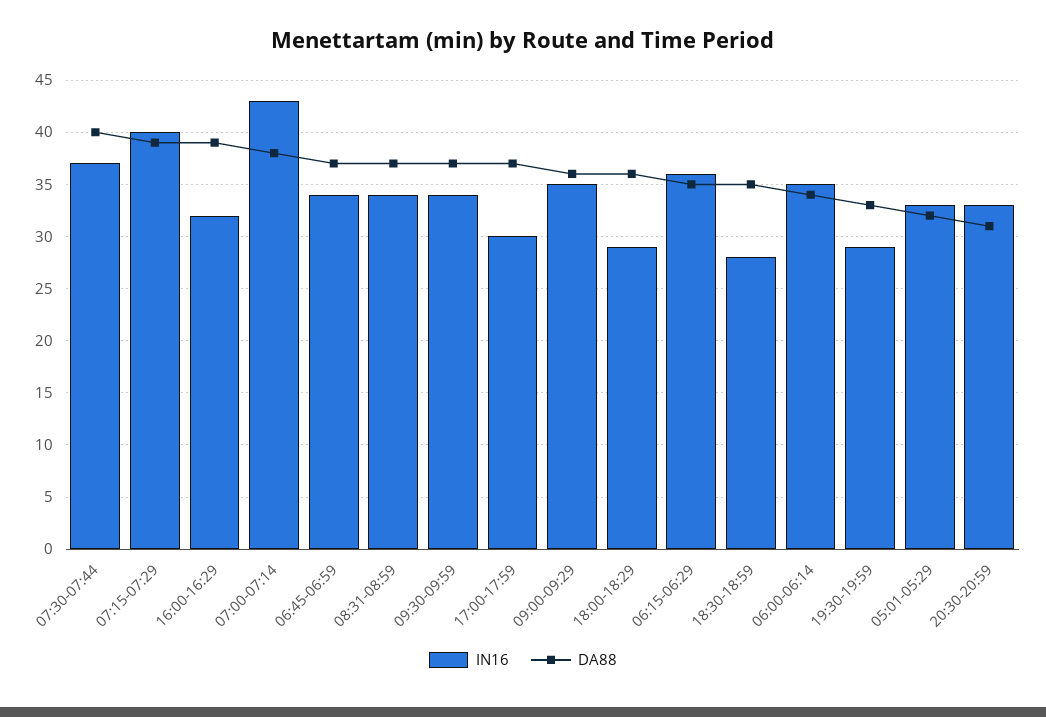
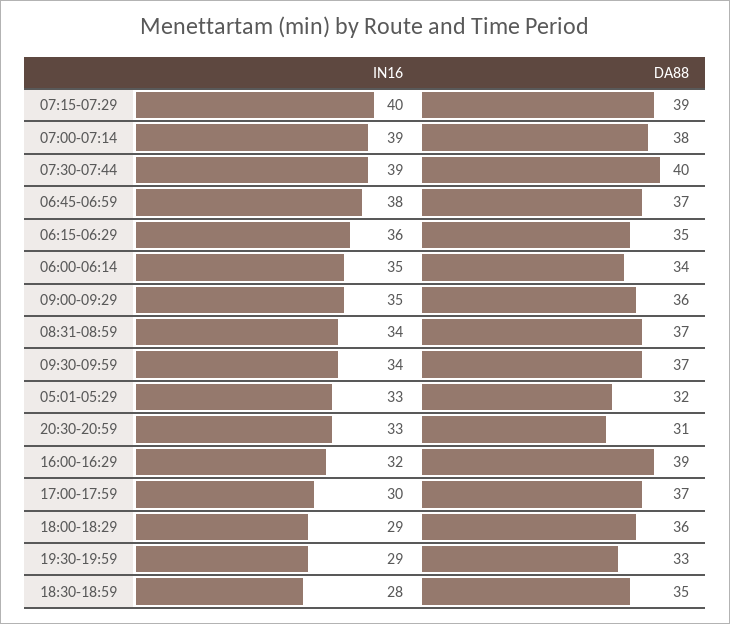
IN16, 07:30-07:44: 37 -> 39
IN16, 07:00-07:14: 43 -> 39
IN16, 06:45-06:59: 34 -> 38

